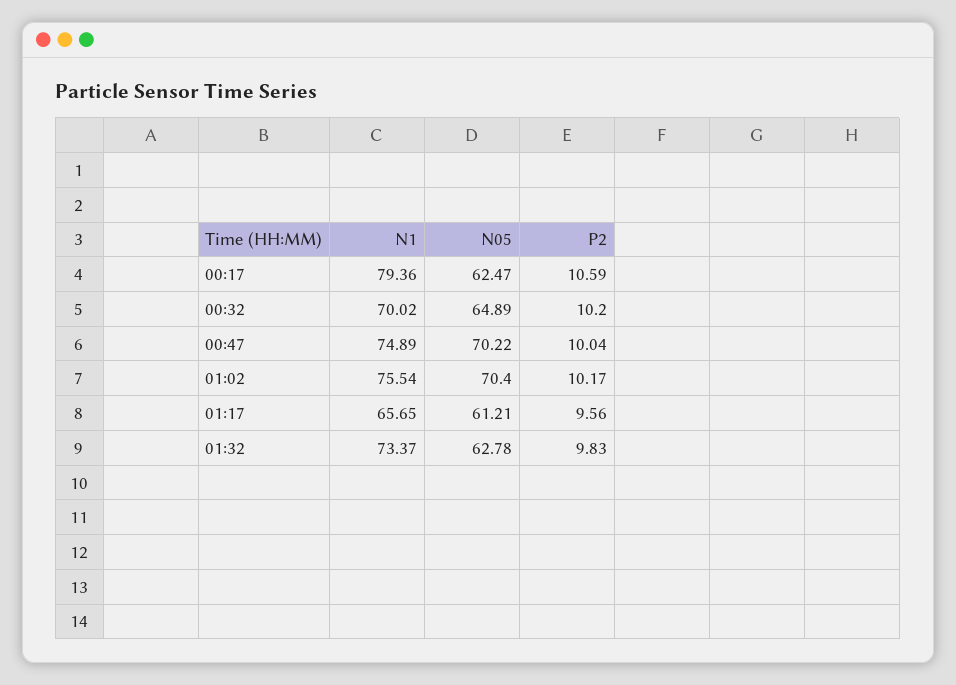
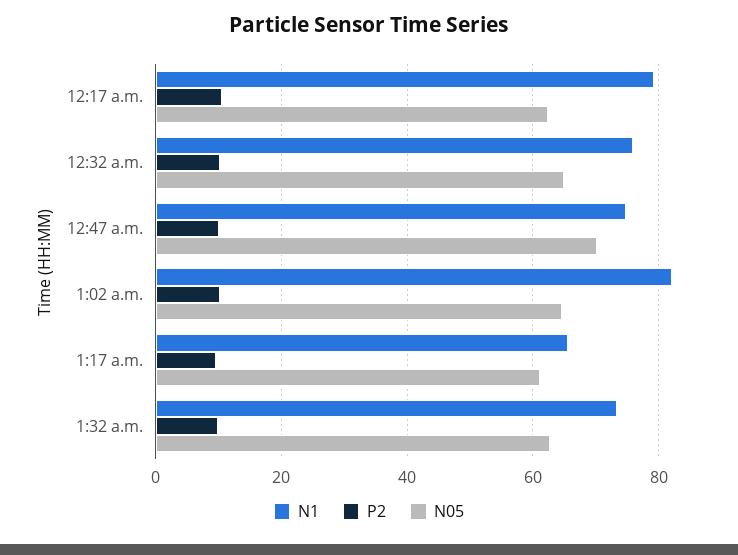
N1, 00:32: 70.02 -> 76
N1, 01:02: 75.54 -> 82
N05, 01:02: 70.4 -> 64

